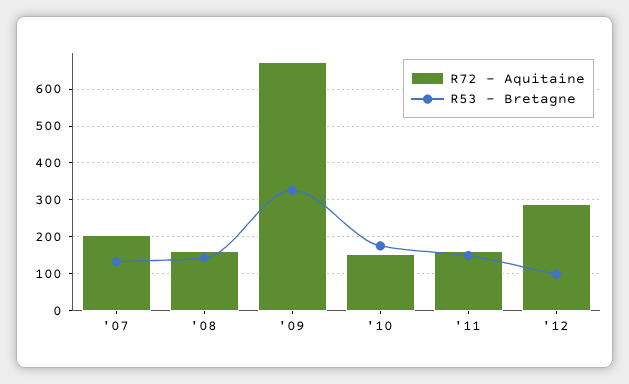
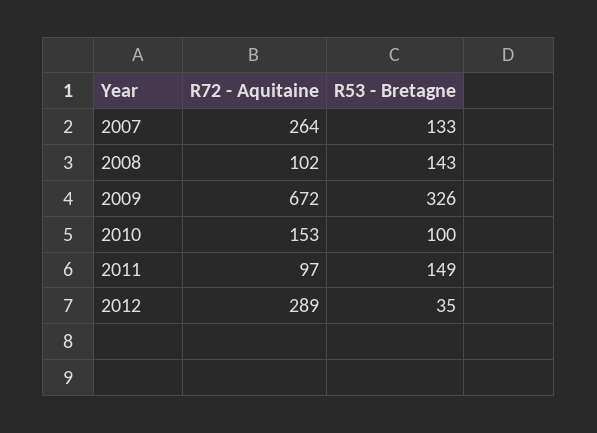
R72 - Aquitaine, '07: 200 -> 264
R72 - Aquitaine, '08: 160 -> 102
R53 - Bretagne, '10: 180 -> 100
R72 - Aquitaine, '11: 160 -> 97
R53 - Bretagne, '12: 100 -> 35

